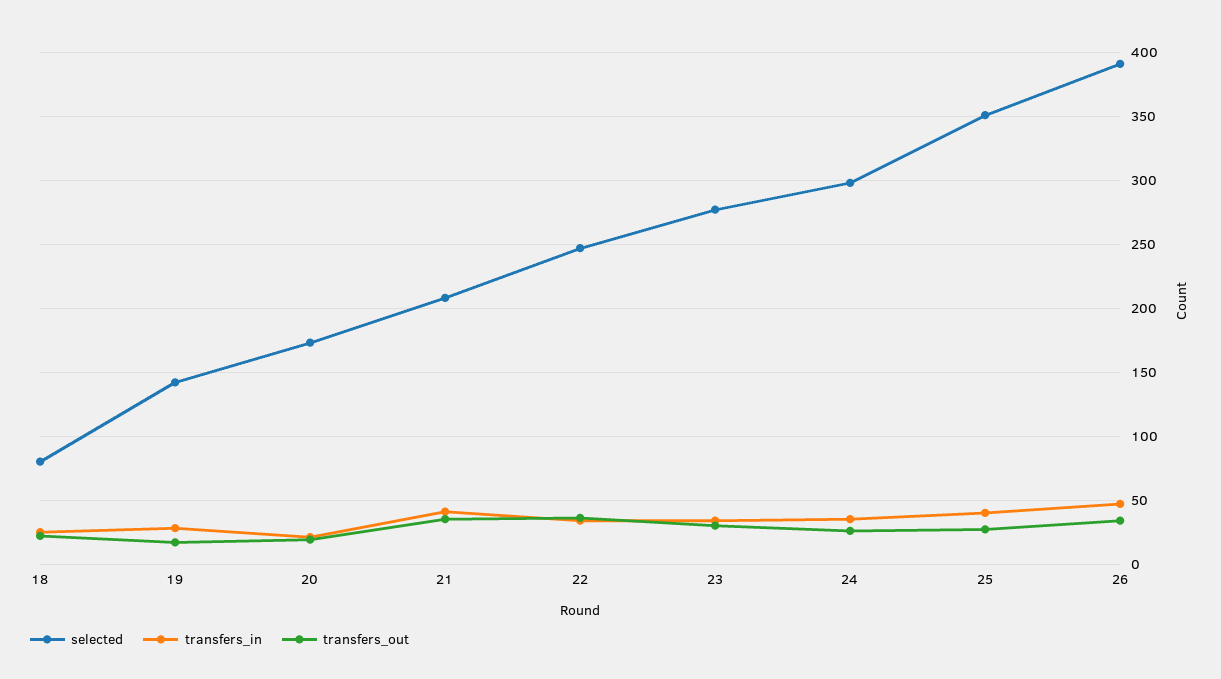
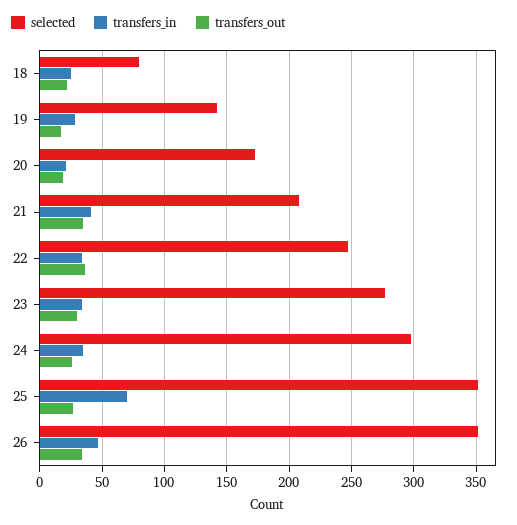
transfers_in, 25: 40 -> 70
selected, 26: 390 -> 350

